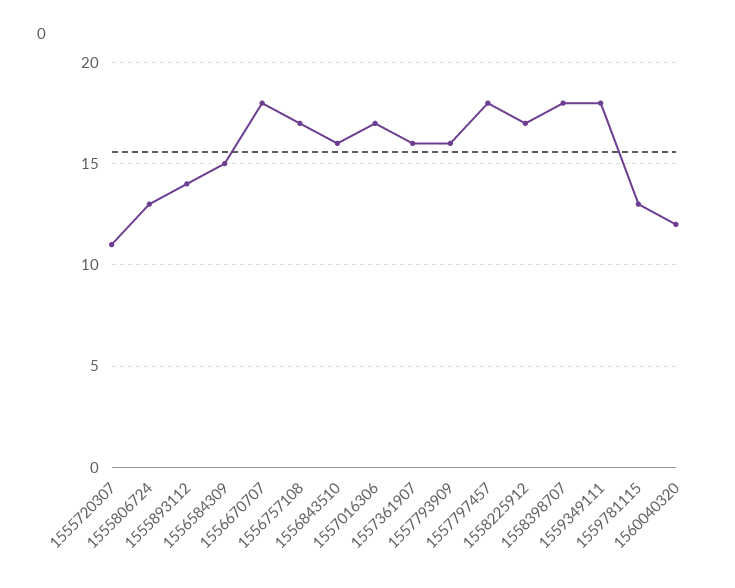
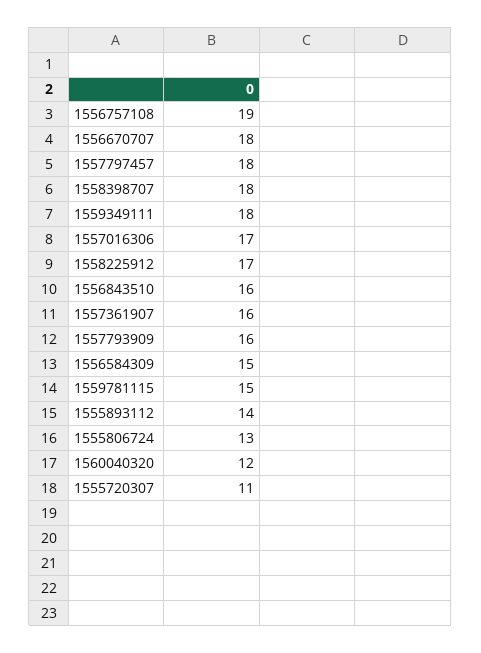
1556757108: 17 -> 19
1559781115: 13 -> 15

